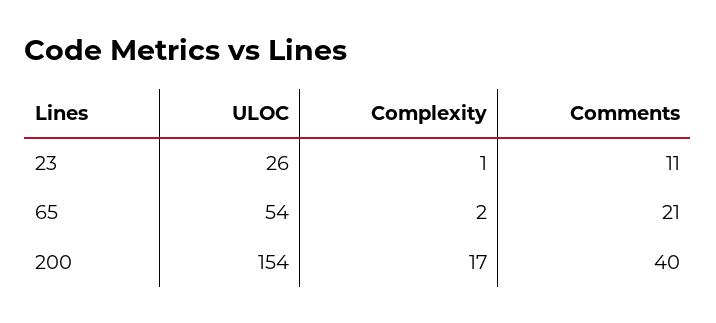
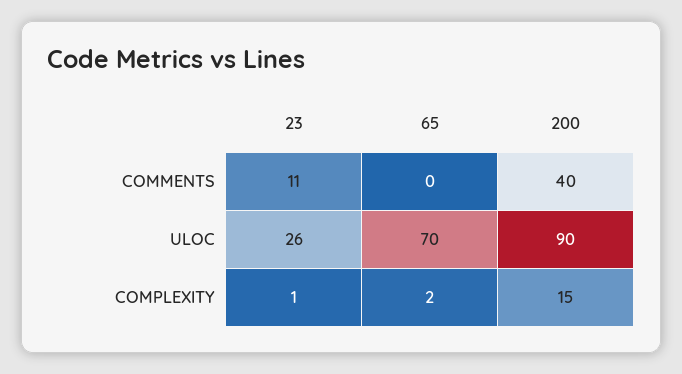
ULOC, 65: 54 -> 70
Comments, 65: 21 -> 0
ULOC, 200: 154 -> 90
Complexity, 200: 17 -> 15

